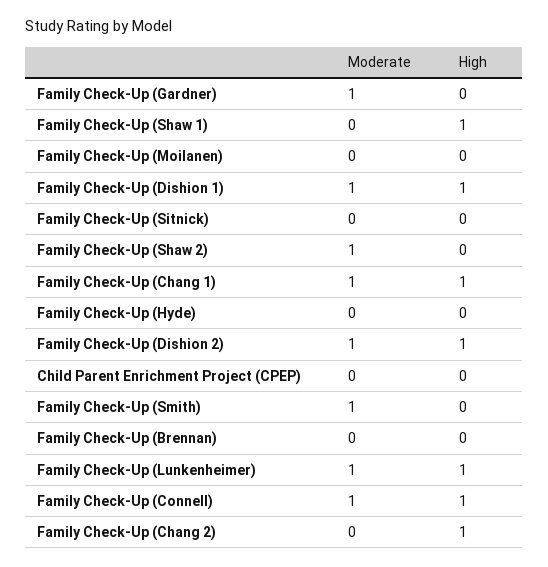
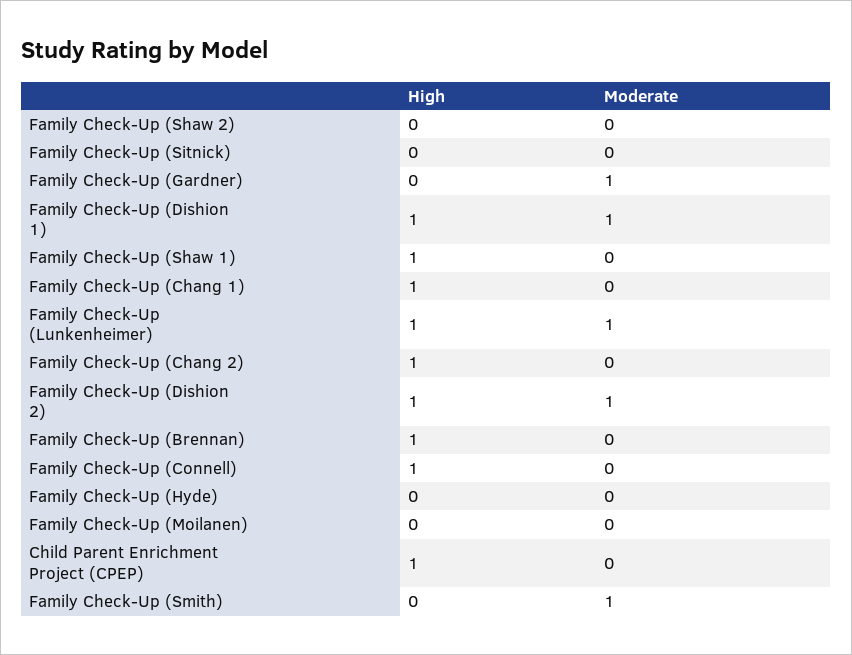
Moderate, Family Check-Up (Shaw 2): 1 -> 0
Moderate, Family Check-Up (Chang 1): 1 -> 0
High, Child Parent Enrichment Project (CPEP): 0 -> 1
High, Family Check-Up (Brennan): 0 -> 1
Moderate, Family Check-Up (Connell): 1 -> 0

